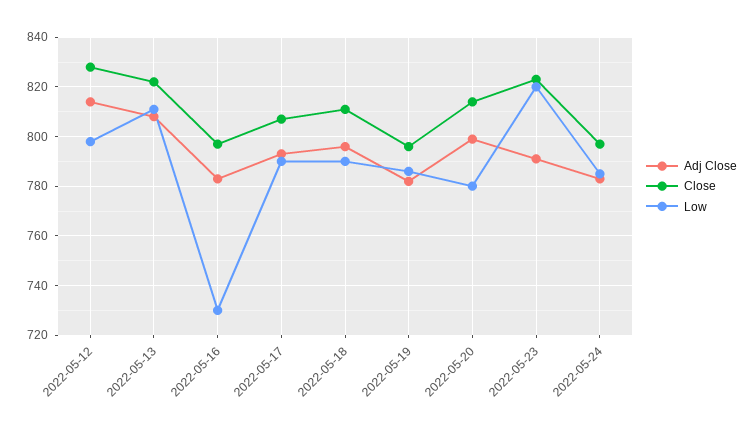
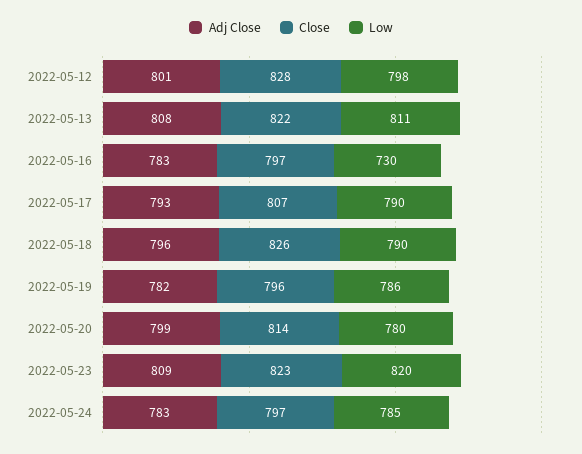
Adj Close, 2022-05-12: 815 -> 801
Close, 2022-05-18: 810 -> 826
Adj Close, 2022-05-23: 790 -> 809

